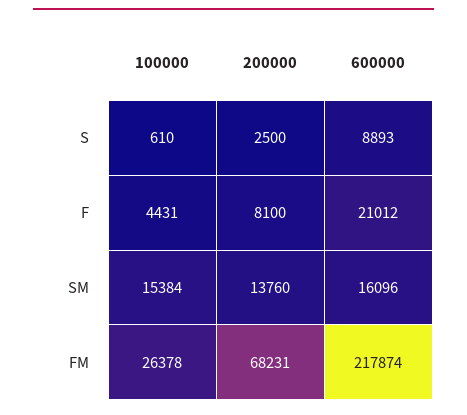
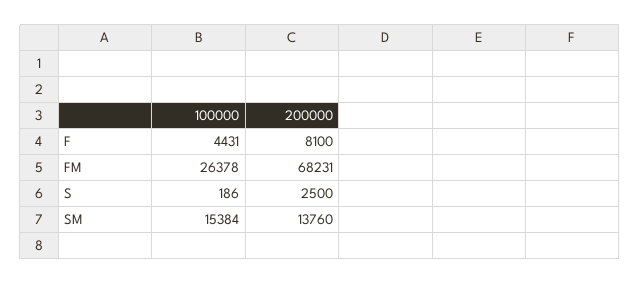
100000, S: 610 -> 186
600000, S: 8893 -> none
600000, F: 21012 -> none
600000, SM: 16096 -> none
600000, FM: 217874 -> none

